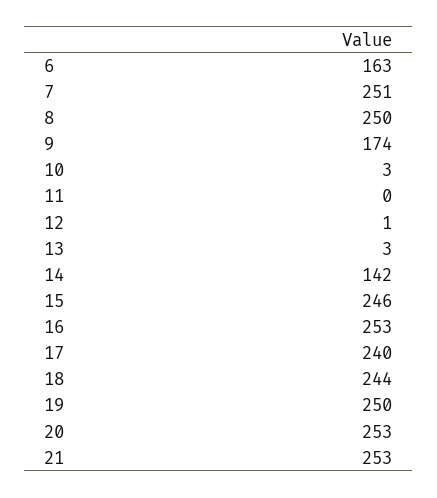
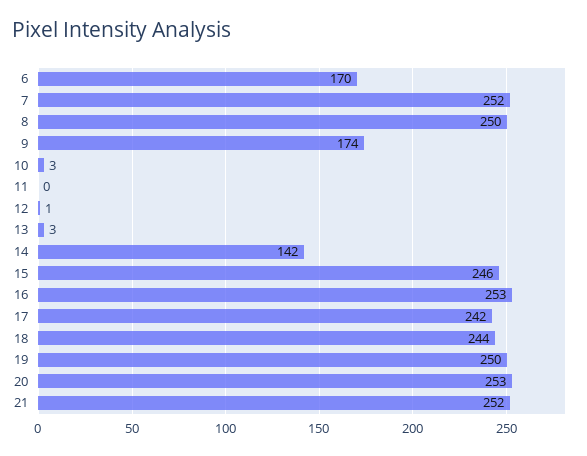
6: 163 -> 170
7: 251 -> 252
17: 240 -> 242
21: 253 -> 252

